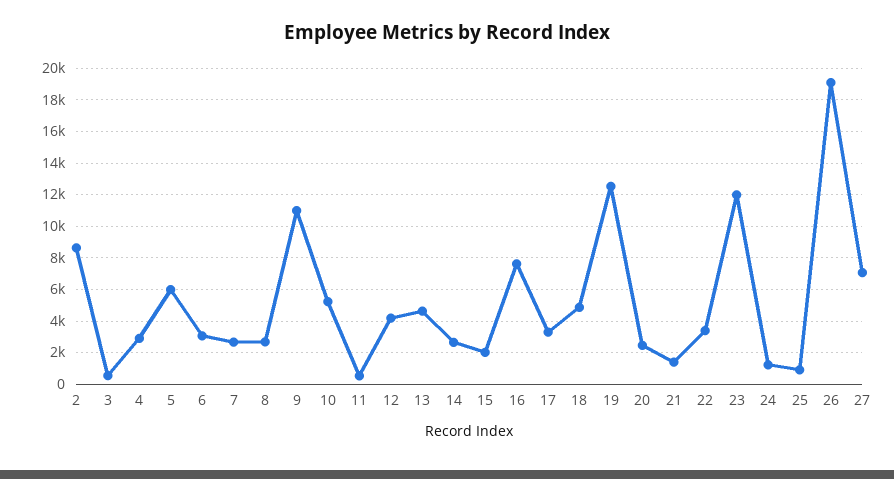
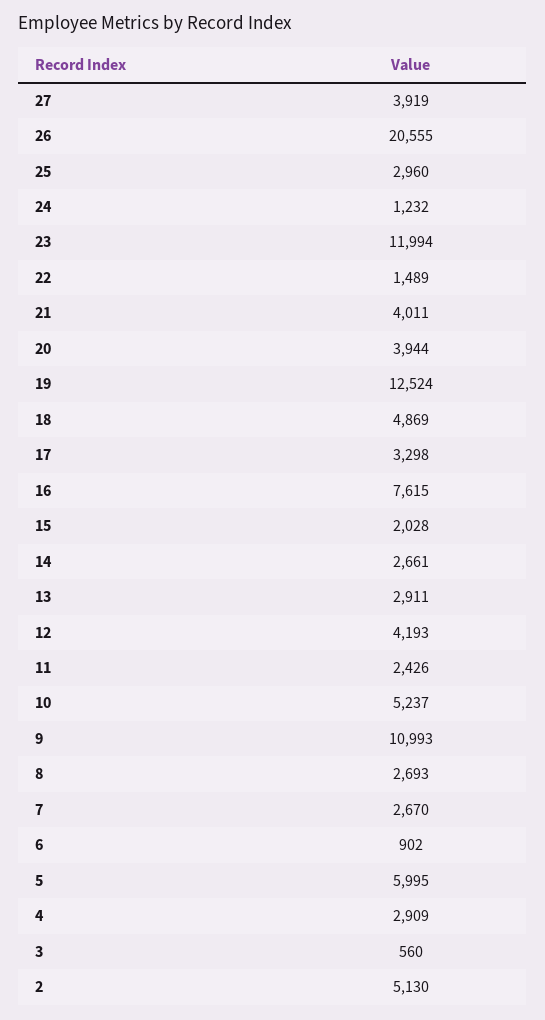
2: 8500 -> 5130
6: 3000 -> 902
11: 500 -> 2426
13: 4500 -> 2911
20: 2500 -> 3944
21: 1500 -> 4011
22: 3500 -> 1489
25: 1000 -> 2960
26: 19000 -> 20555
27: 7000 -> 3919

